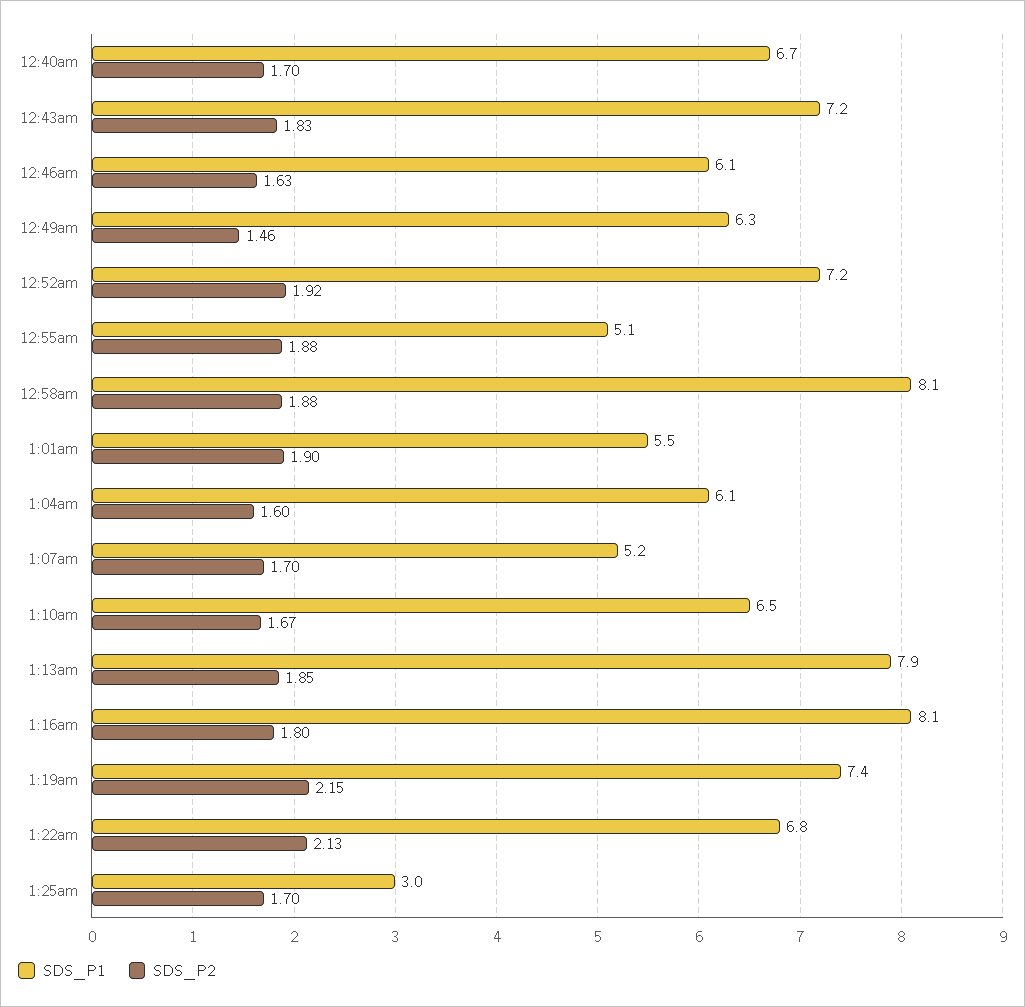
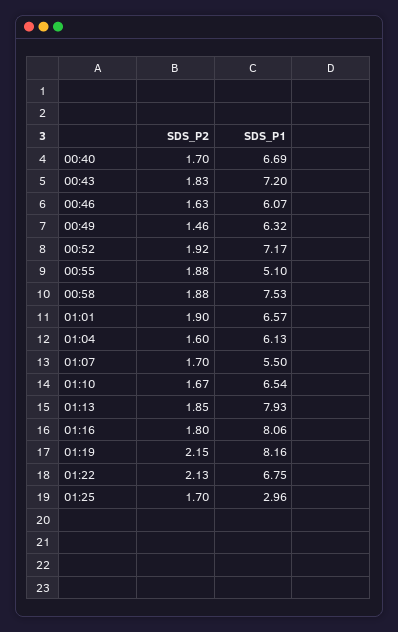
SDS_P1, 12:58am: 8.1 -> 7.53
SDS_P1, 1:01am: 5.5 -> 6.57
SDS_P1, 1:07am: 5.2 -> 5.5
SDS_P1, 1:19am: 7.4 -> 8.16

